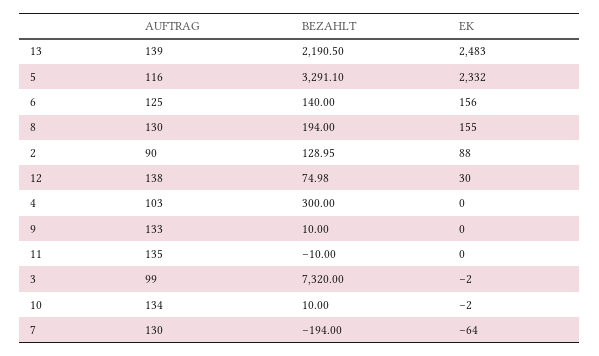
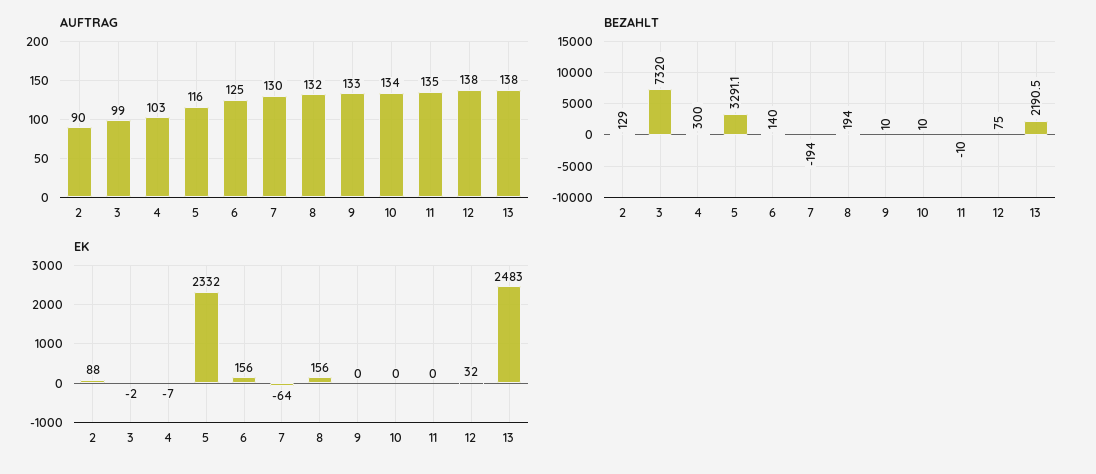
AUFTRAG, 13: 139 -> 138
AUFTRAG, 8: 130 -> 132
EK, 8: 155 -> 156
EK, 12: 30 -> 32
EK, 4: 0 -> -7
EK, 10: -2 -> 0

